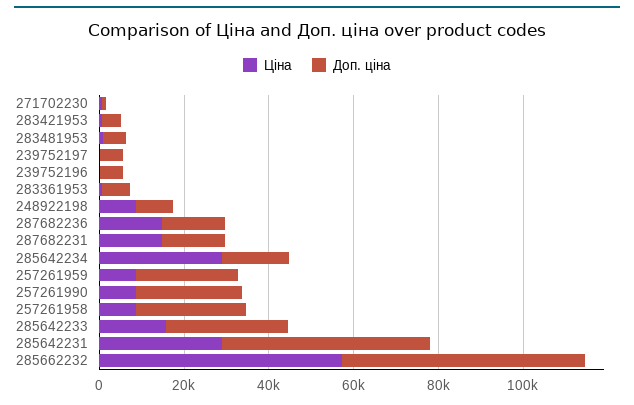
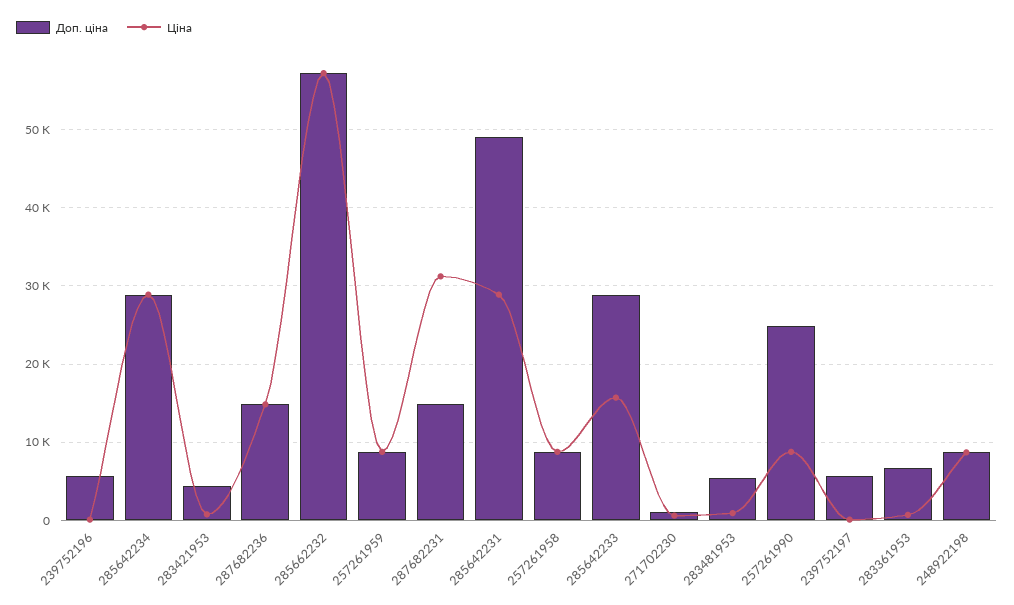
Ціна, 287682231: 15000 -> 31000
Доп. ціна, 285642234: 15000 -> 29000
Доп. ціна, 257261959: 25000 -> 9000
Доп. ціна, 257261958: 25000 -> 9000

